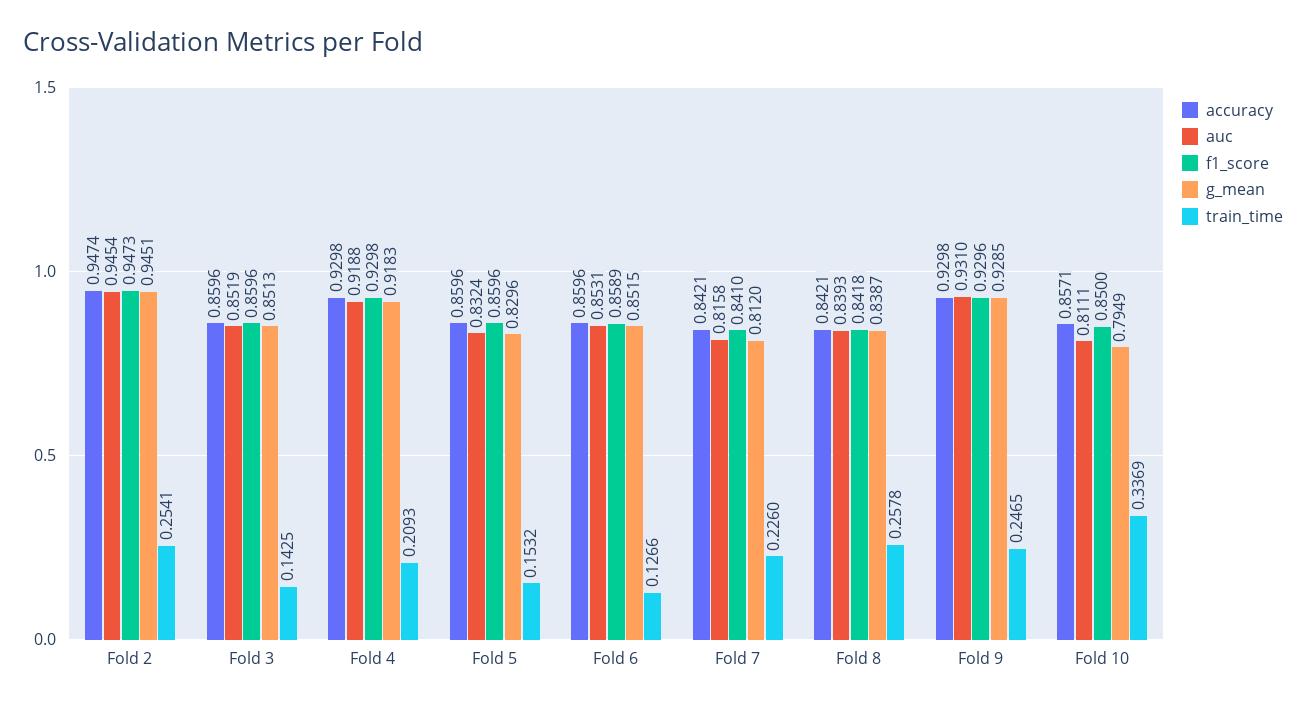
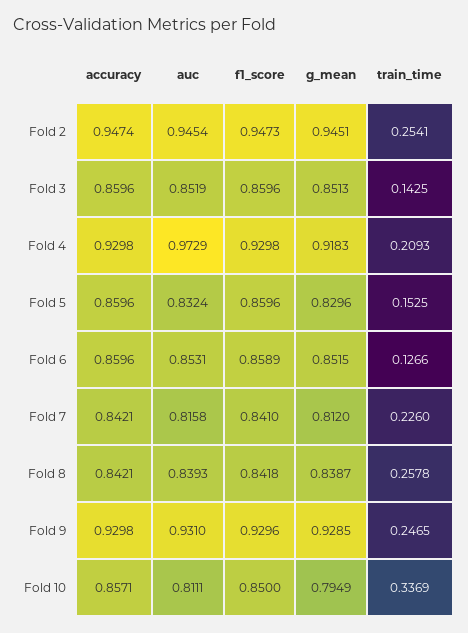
auc, Fold 4: 0.9188 -> 0.9729
train_time, Fold 5: 0.1532 -> 0.1525

